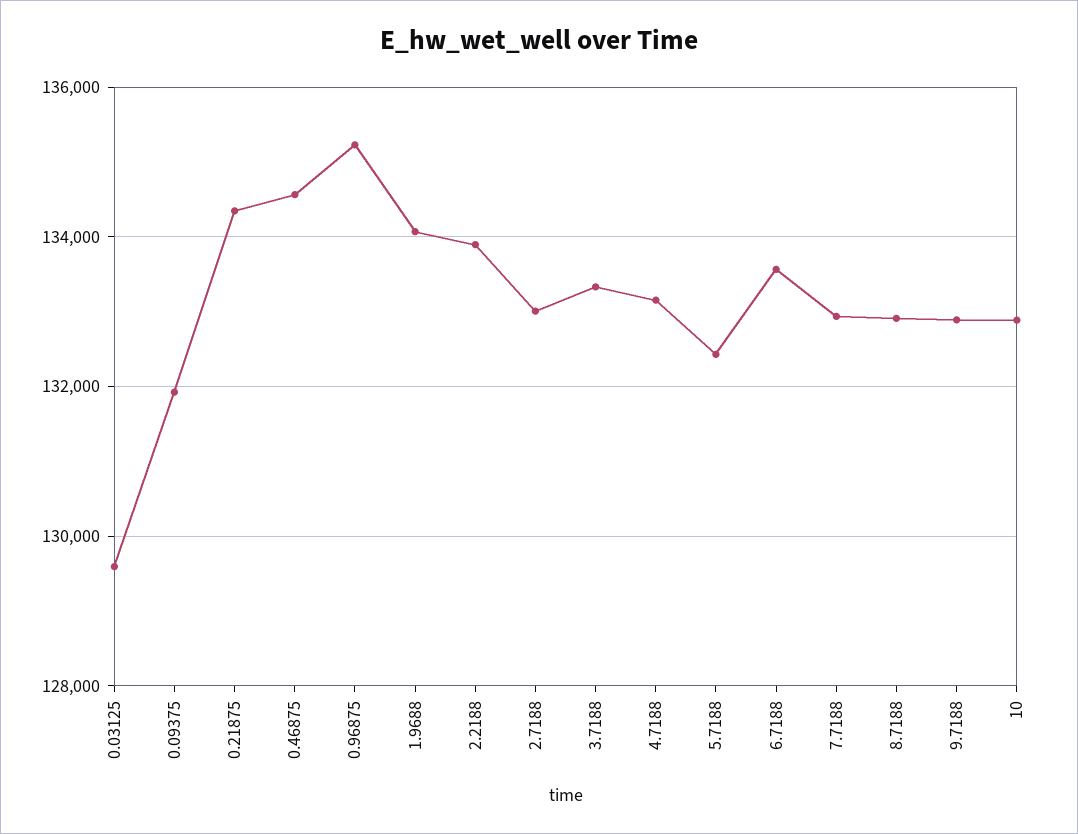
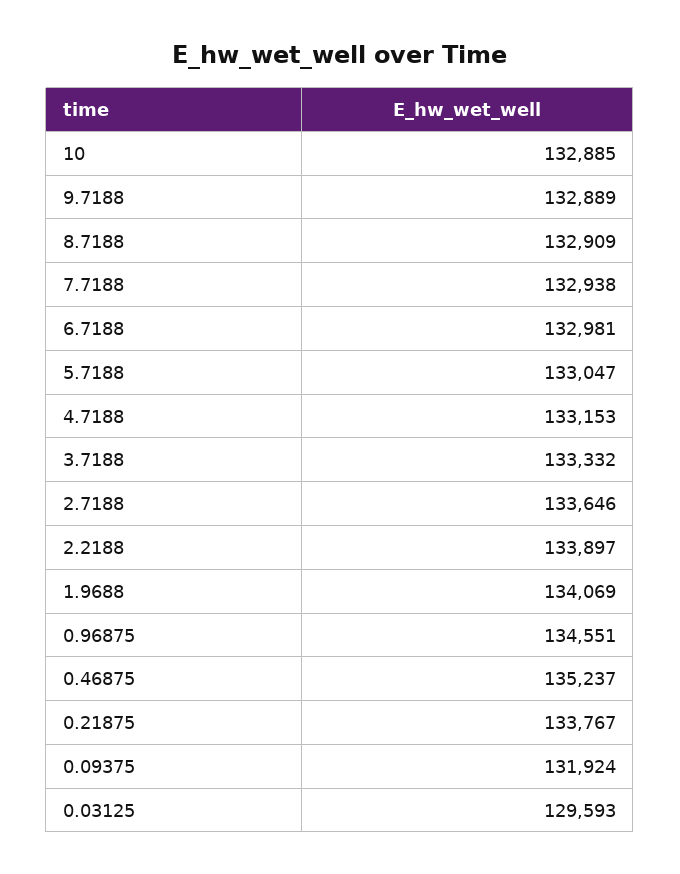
0.21875: 134400 -> 133767
0.46875: 134600 -> 135237
0.96875: 135200 -> 134551
2.7188: 133000 -> 133646
5.7188: 132400 -> 133047
6.7188: 133600 -> 132981

